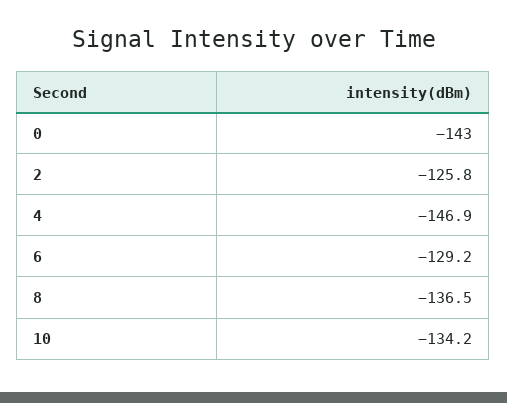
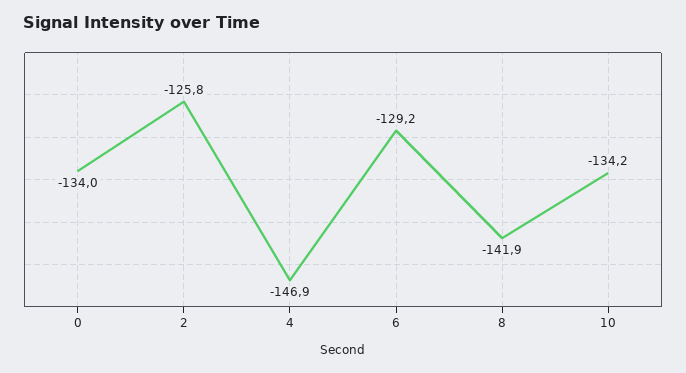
0: -143 -> -134
8: -136.5 -> -141.9

